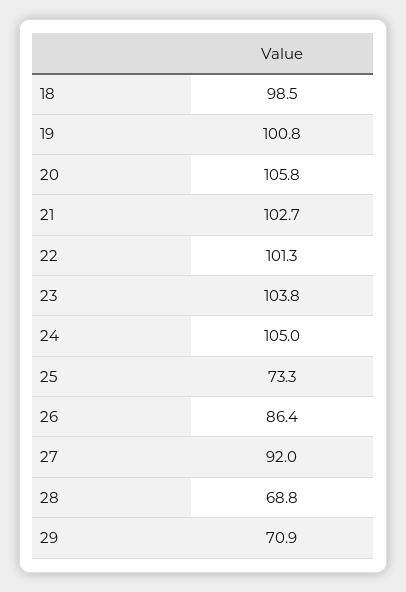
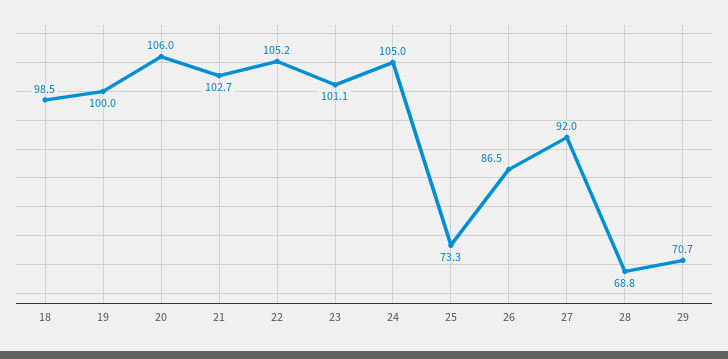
19: 100.8 -> 100
20: 105.8 -> 106
22: 101.3 -> 105.2
23: 103.8 -> 101.1
26: 86.4 -> 86.5
29: 70.9 -> 70.7

